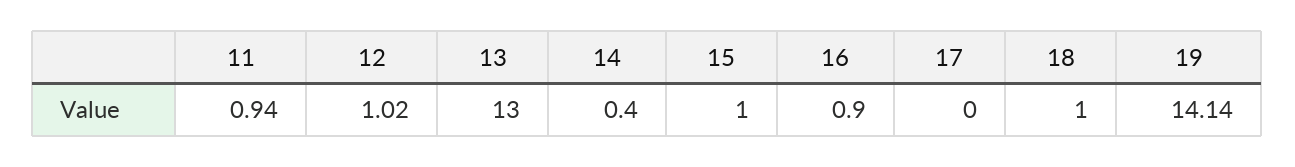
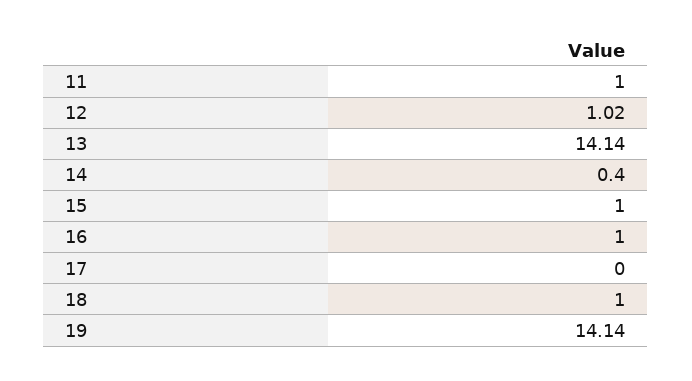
11: 0.94 -> 1
13: 13 -> 14.14
16: 0.9 -> 1

